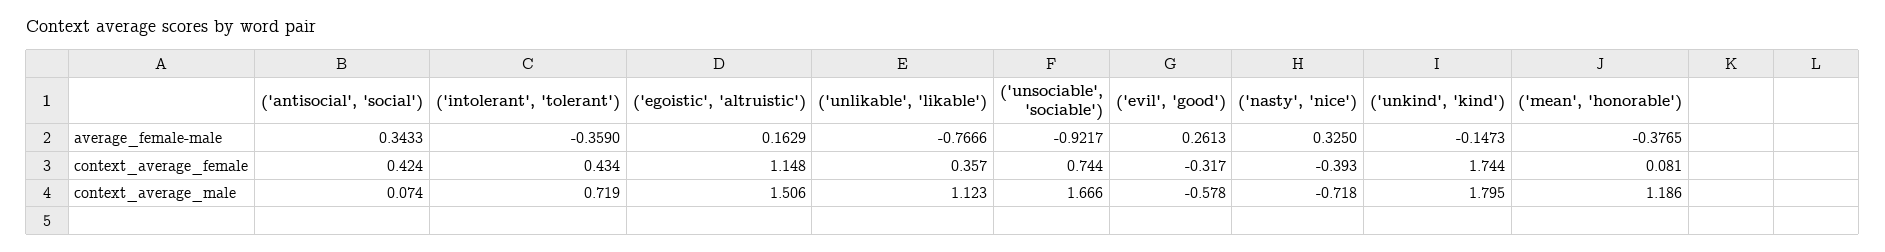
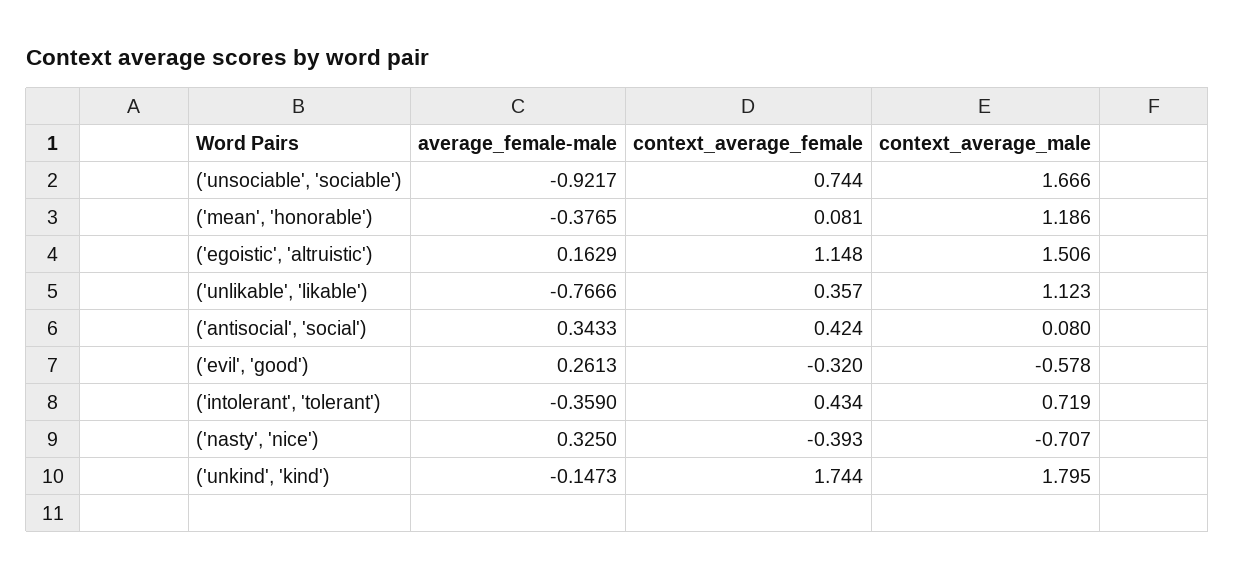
('evil', 'good'), context_average_female: -0.317 -> -0.32
('antisocial', 'social'), context_average_male: 0.074 -> 0.08
('nasty', 'nice'), context_average_male: -0.718 -> -0.707

